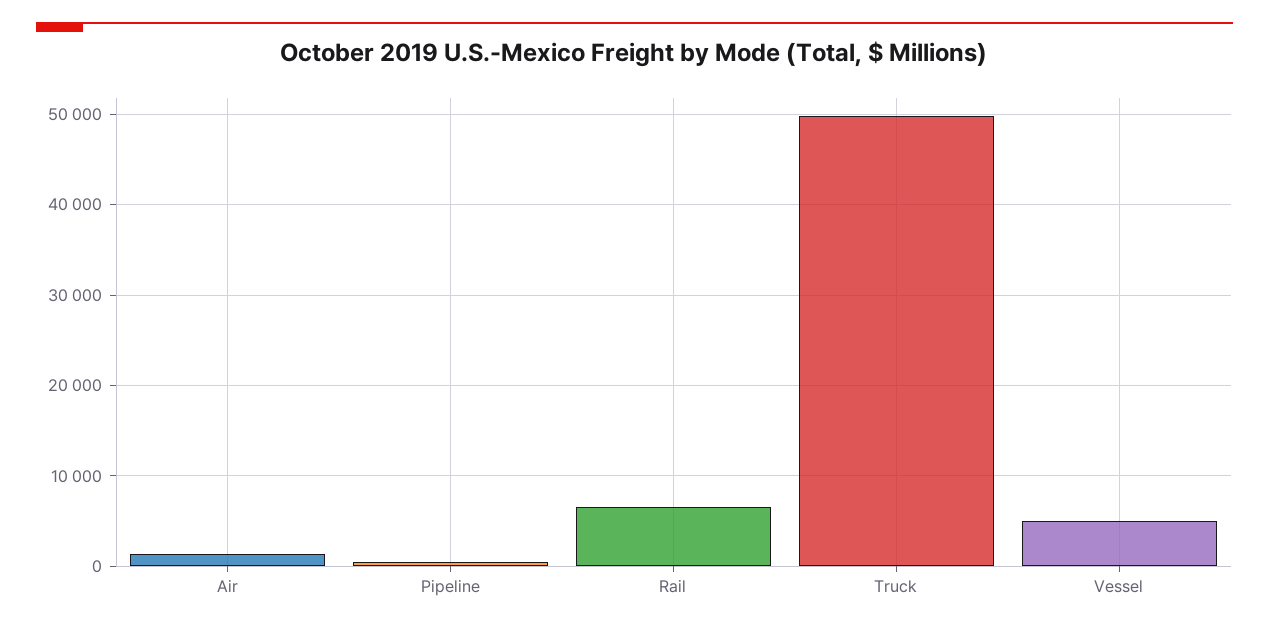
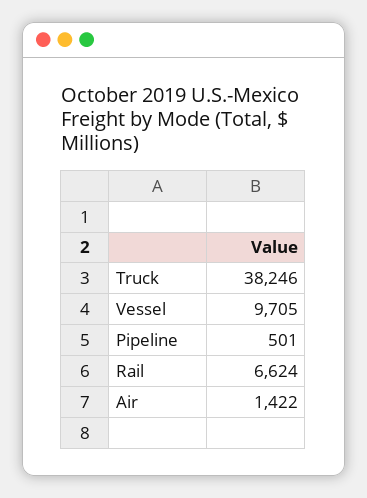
Truck: 50000 -> 38246
Vessel: 5000 -> 9705

